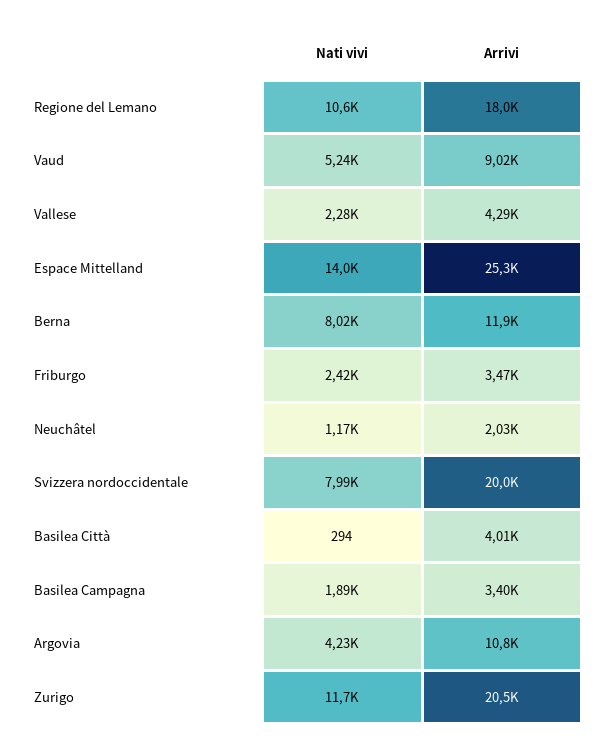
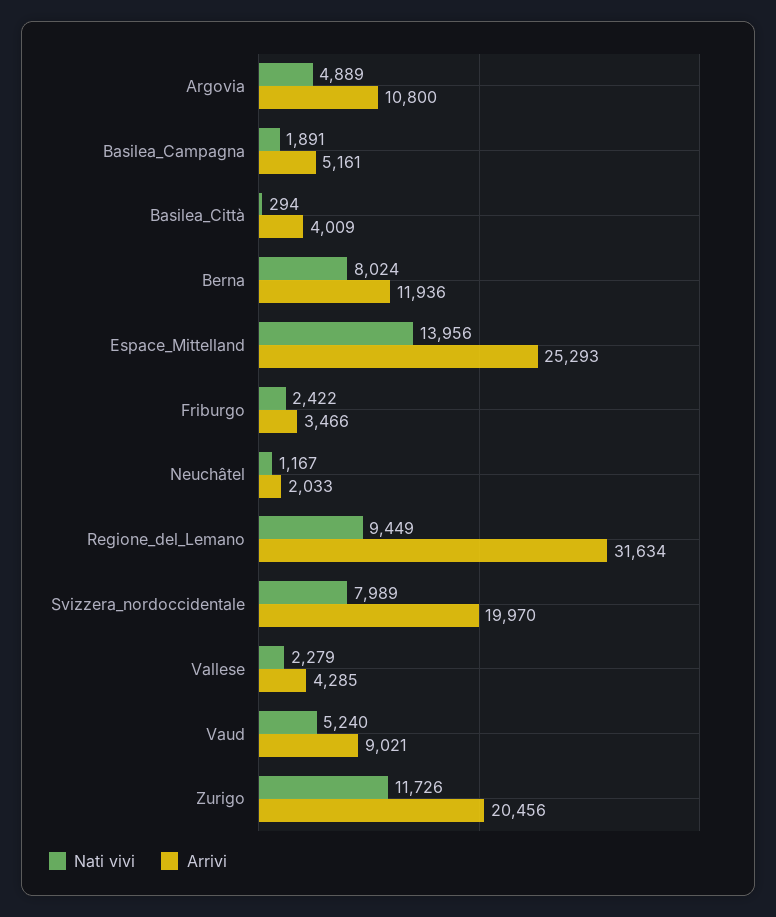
Nati vivi, Regione del Lemano: 10600 -> 9449
Arrivi, Regione del Lemano: 18000 -> 31634
Arrivi, Basilea Campagna: 3400 -> 5161
Nati vivi, Argovia: 4230 -> 4889

